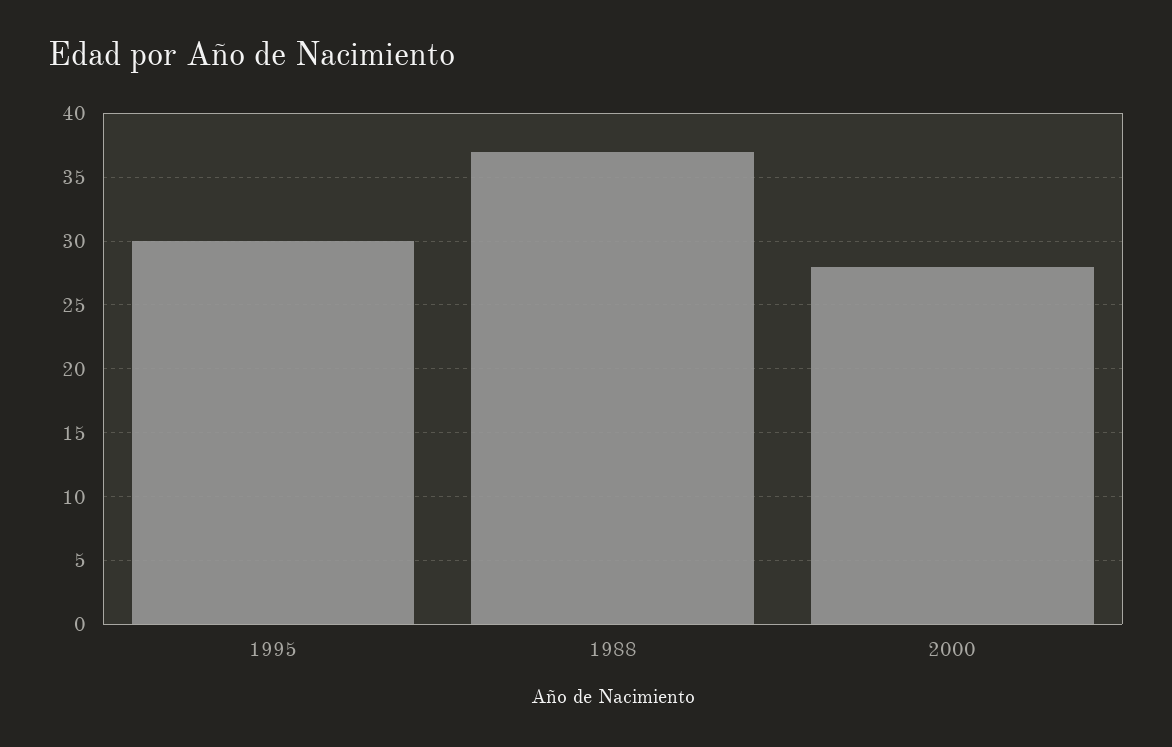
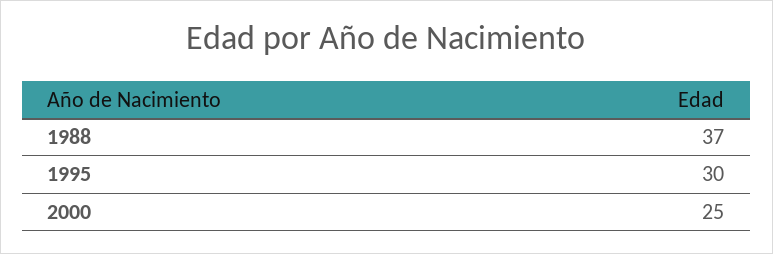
2000: 28 -> 25

